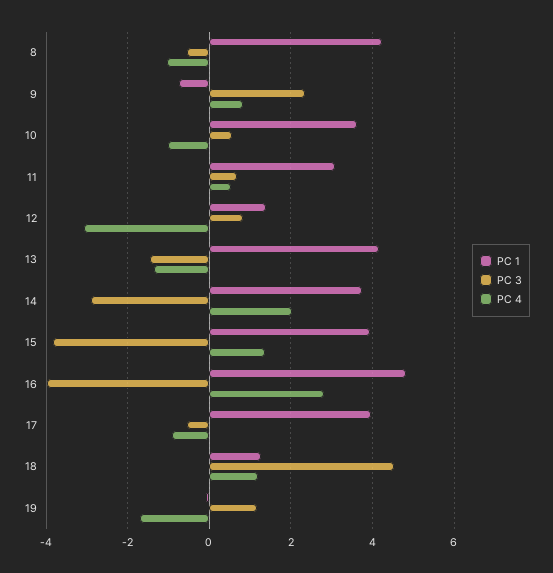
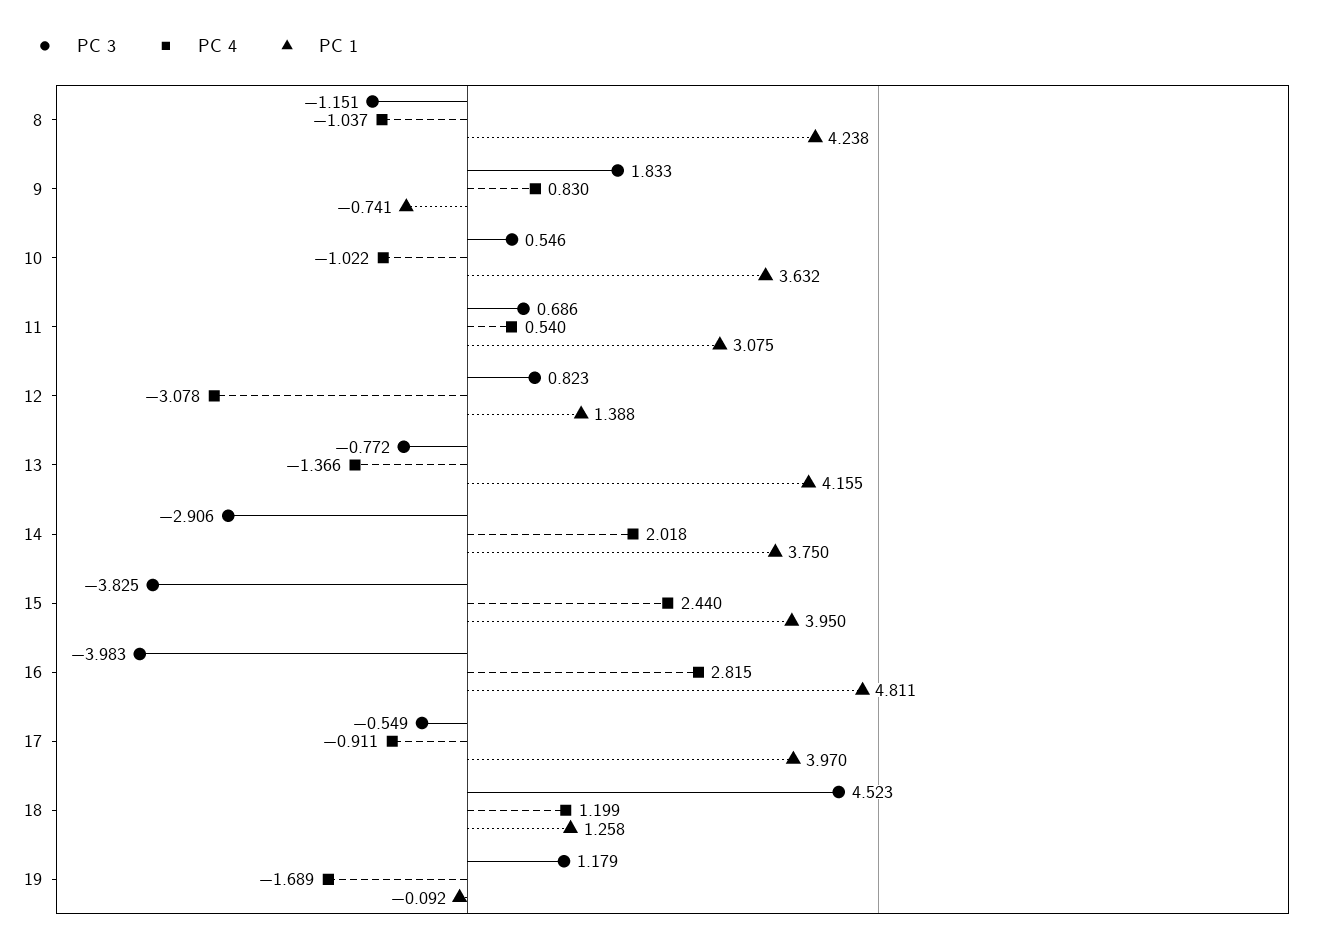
PC 3, 8: -0.6 -> -1.151
PC 3, 9: 2.4 -> 1.833
PC 3, 13: -1.4 -> -0.772
PC 4, 15: 1.4 -> 2.44

